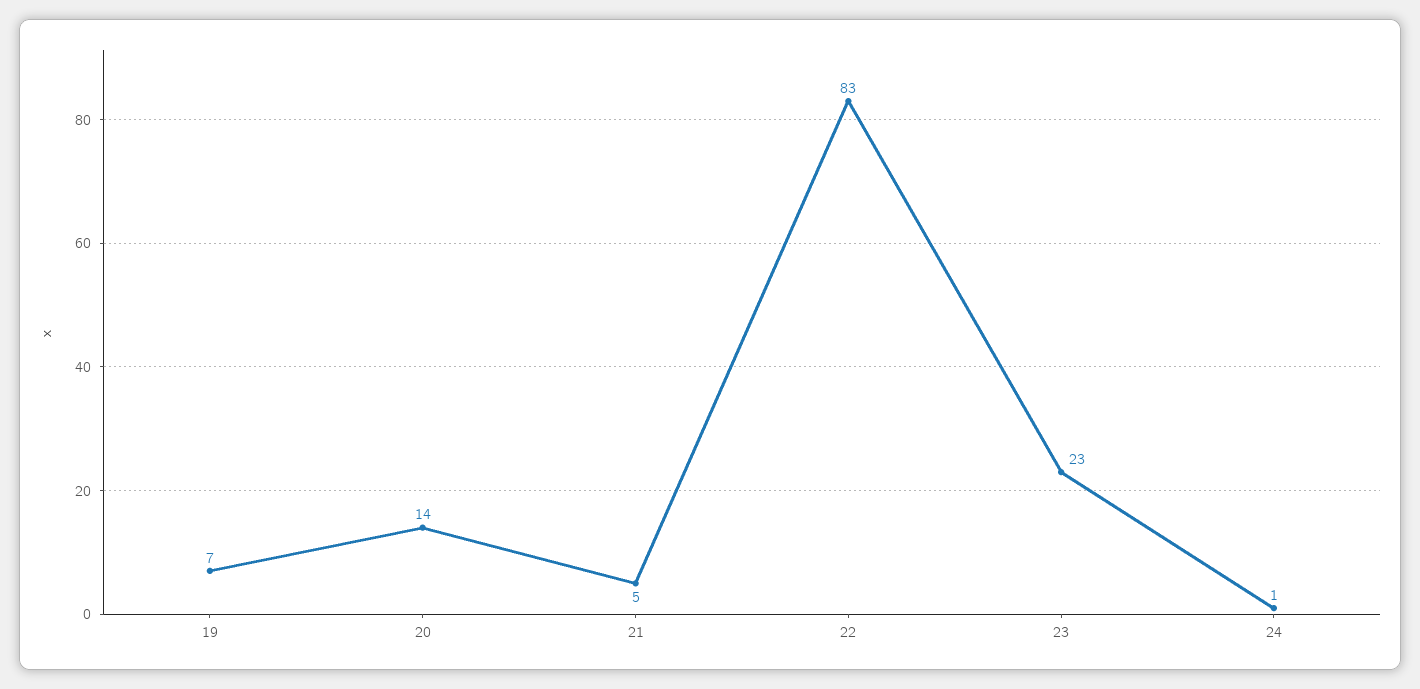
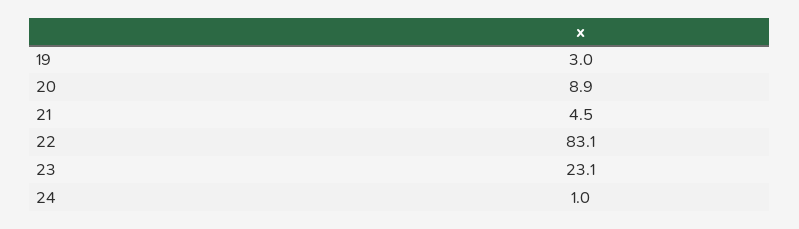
19: 7 -> 3
20: 14 -> 8.9

